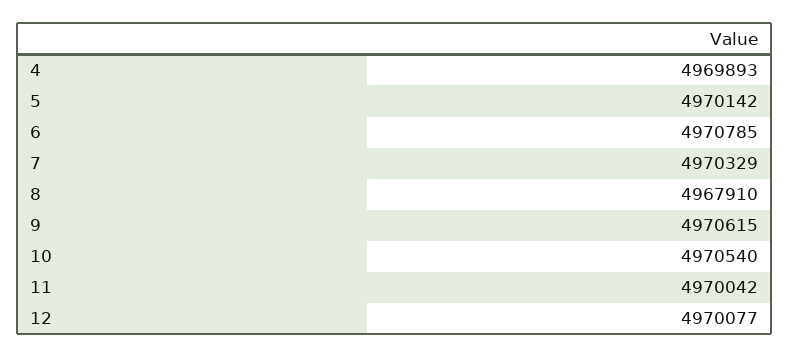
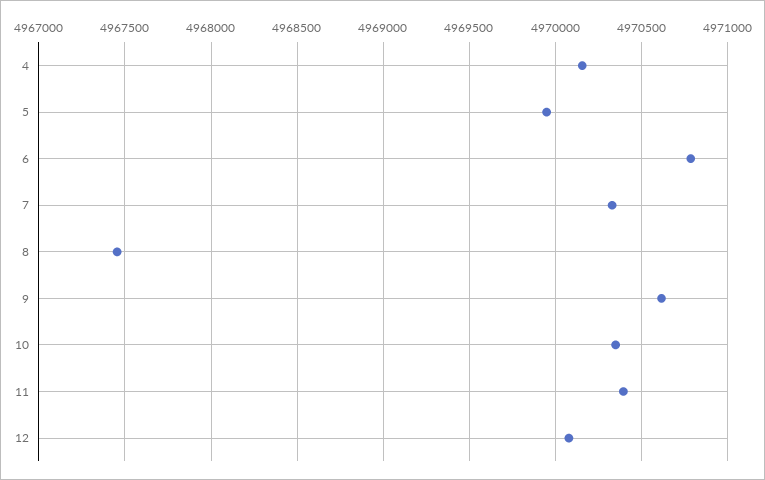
4: 4969893 -> 4970150
5: 4970142 -> 4969950
8: 4967910 -> 4967450
10: 4970540 -> 4970350
11: 4970042 -> 4970400

